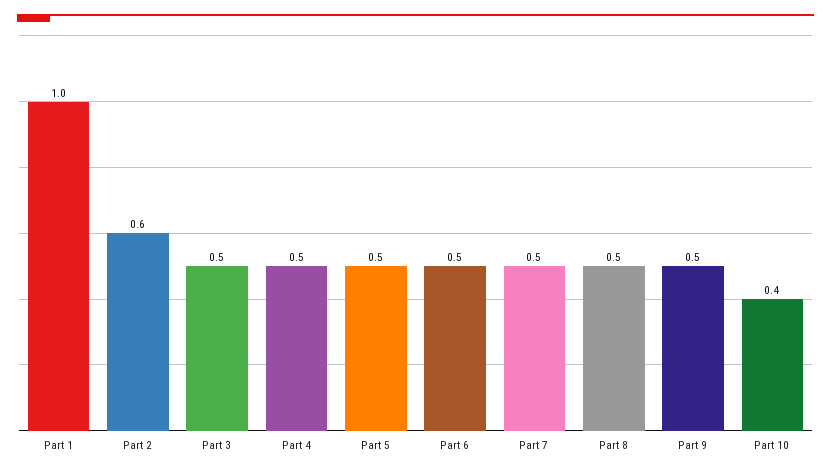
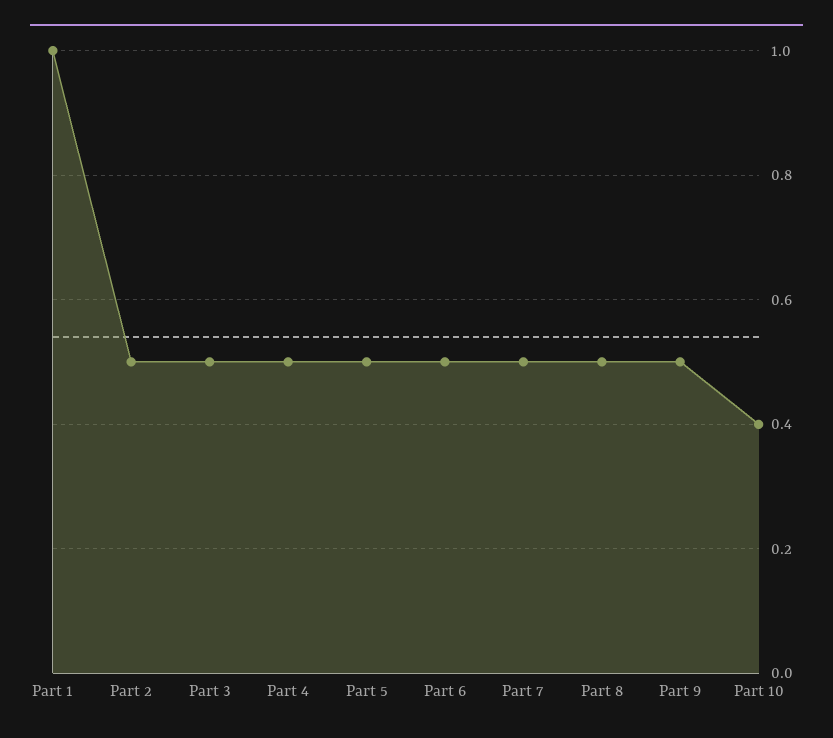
Part 2: 0.6 -> 0.5

